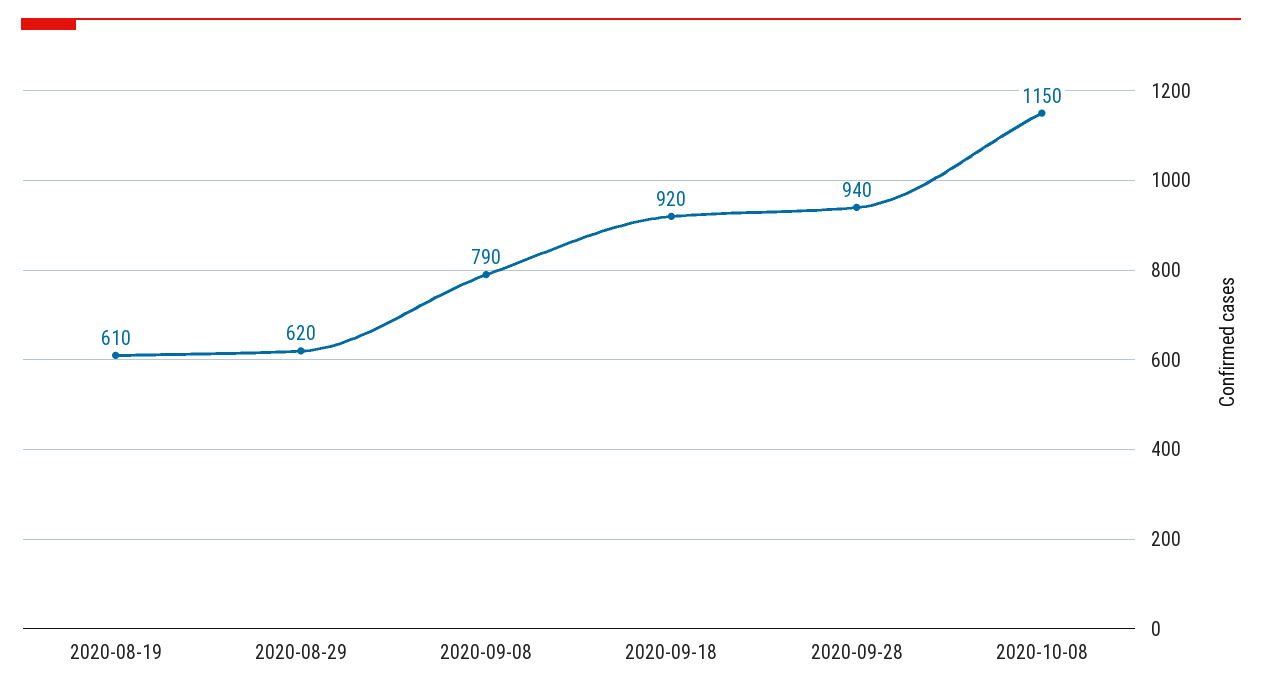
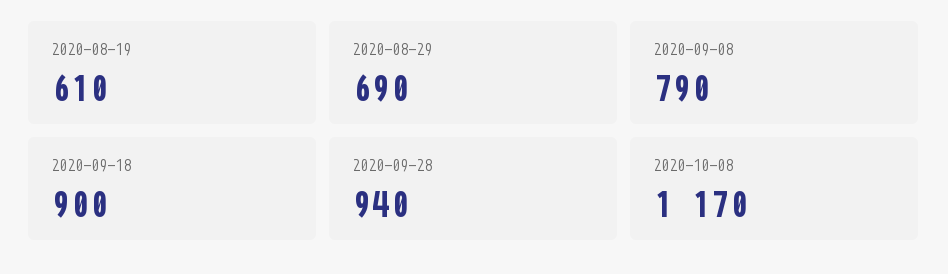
2020-08-29: 620 -> 690
2020-09-18: 920 -> 900
2020-10-08: 1150 -> 1170

